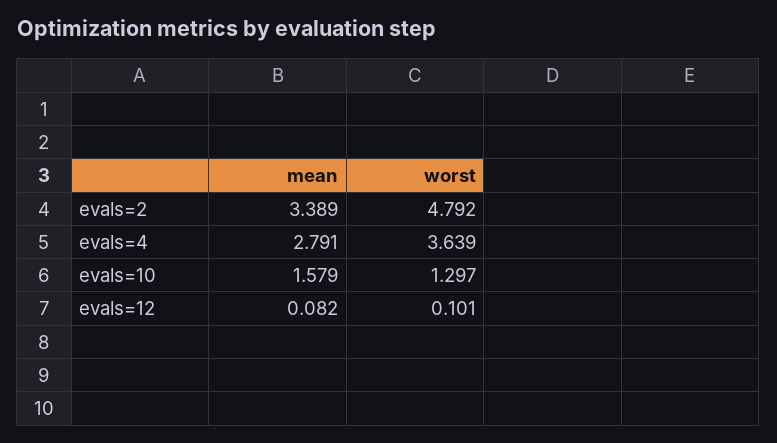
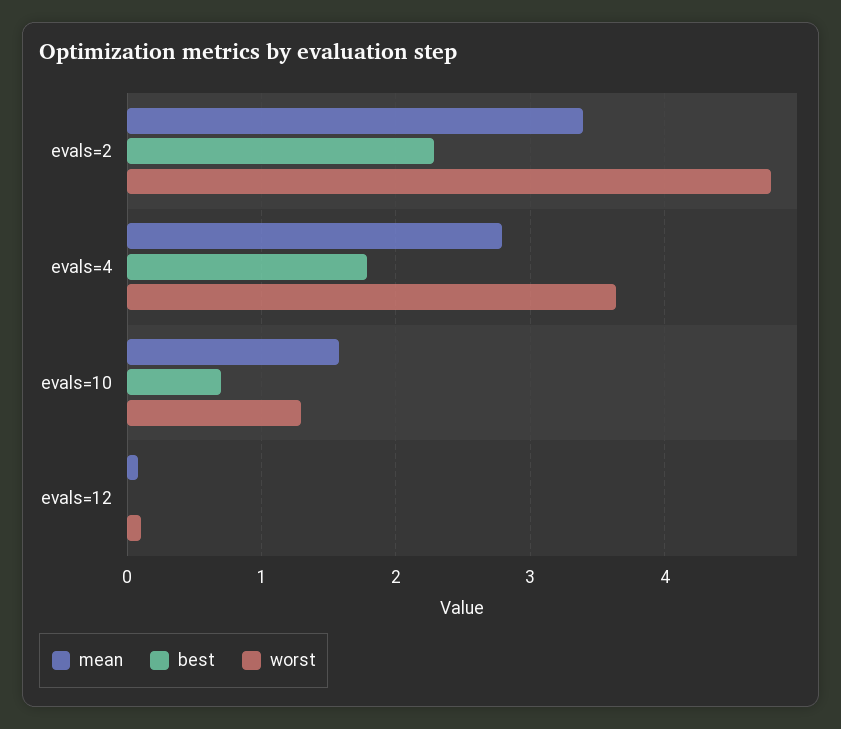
best, evals=2: none -> 2.3
best, evals=4: none -> 1.8
best, evals=10: none -> 0.7
best, evals=12: none -> 0

